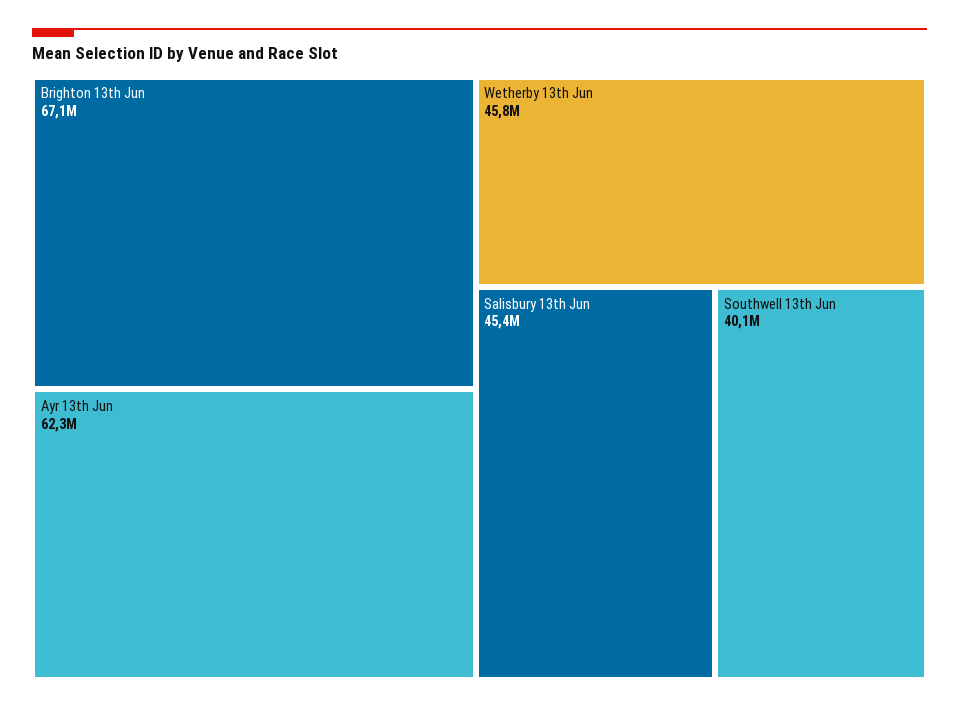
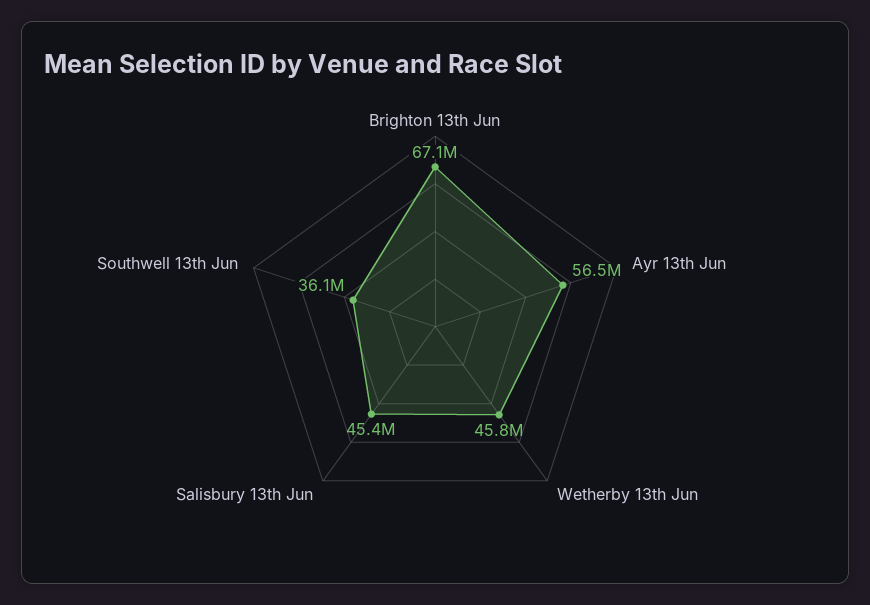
Ayr 13th Jun: 62300000 -> 56500000
Southwell 13th Jun: 40100000 -> 36100000

